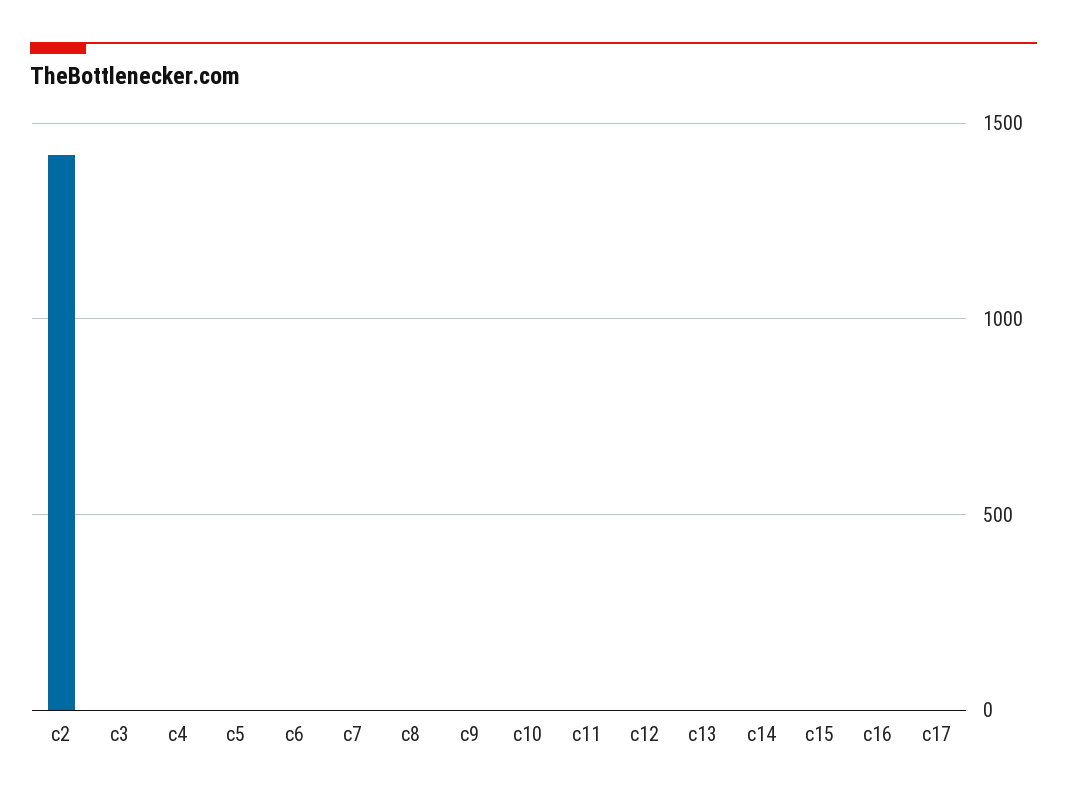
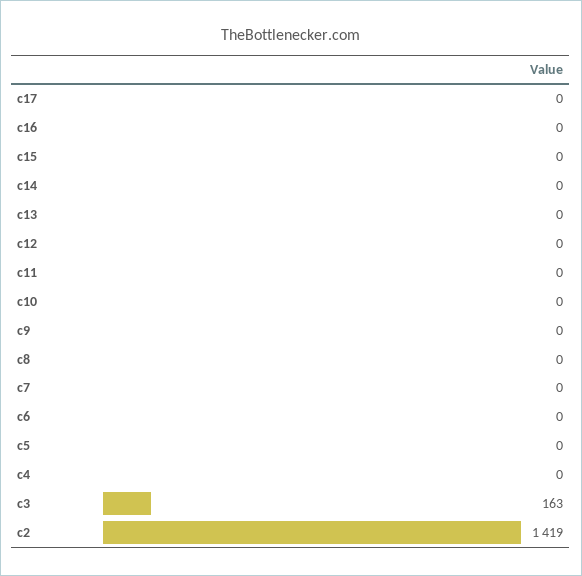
c3: 0 -> 163

